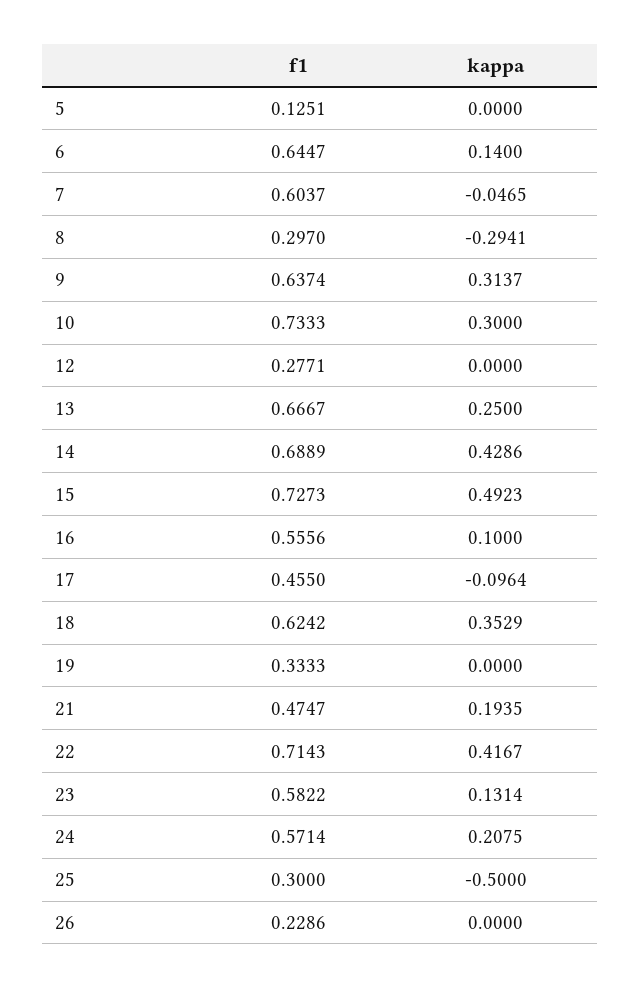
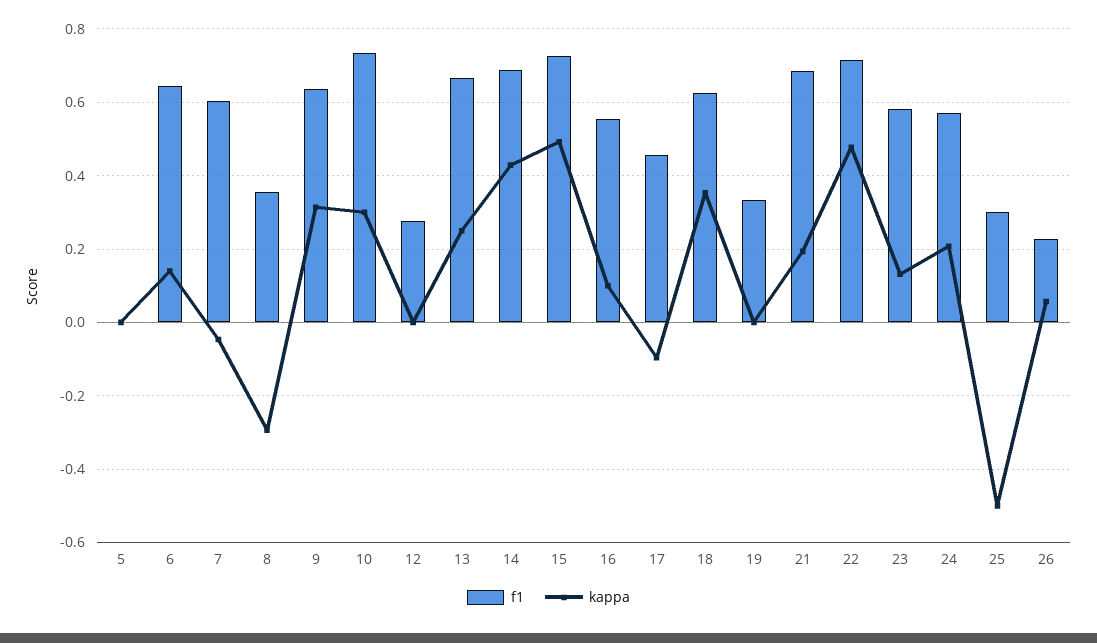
f1, 5: 0.1251 -> 0
f1, 8: 0.297 -> 0.36
f1, 21: 0.4747 -> 0.68
kappa, 22: 0.4167 -> 0.48
kappa, 26: 0 -> 0.06

